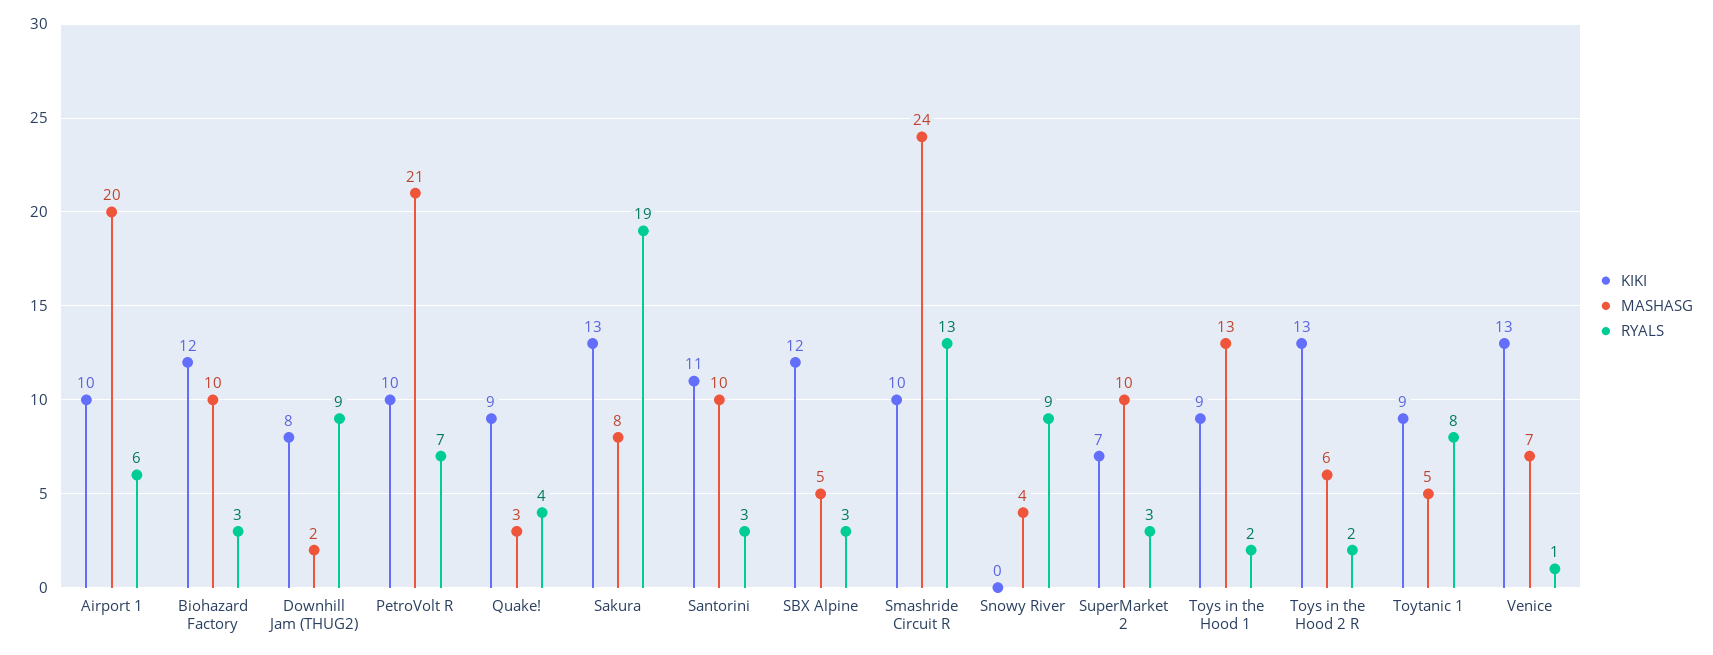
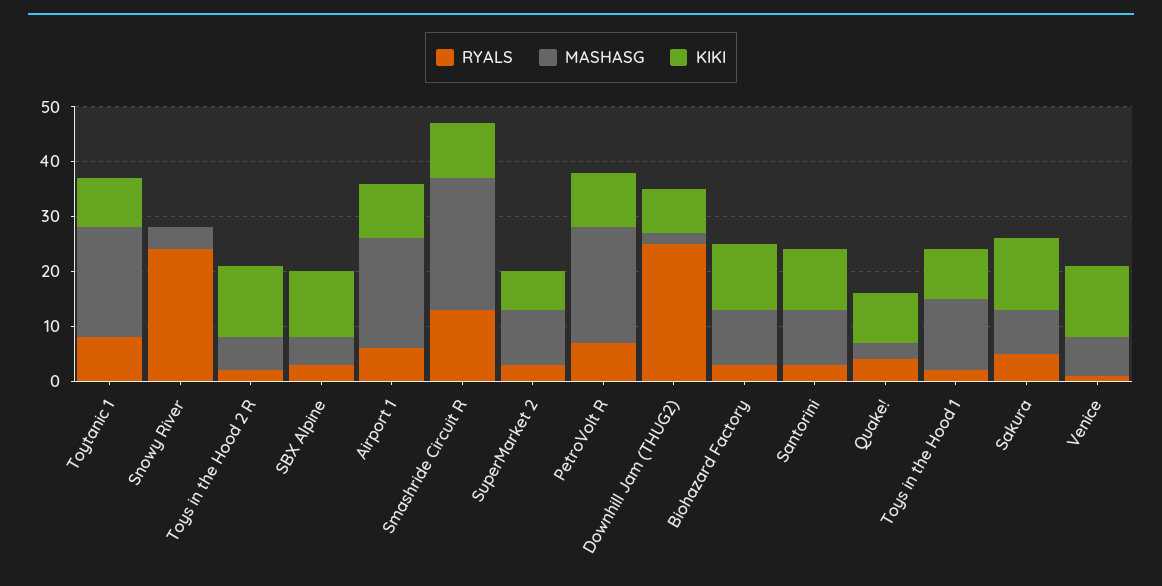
RYALS, Downhill Jam (THUG2): 9 -> 25
RYALS, Sakura: 19 -> 5
RYALS, Snowy River: 9 -> 25
MASHASG, Toytanic 1: 5 -> 20

